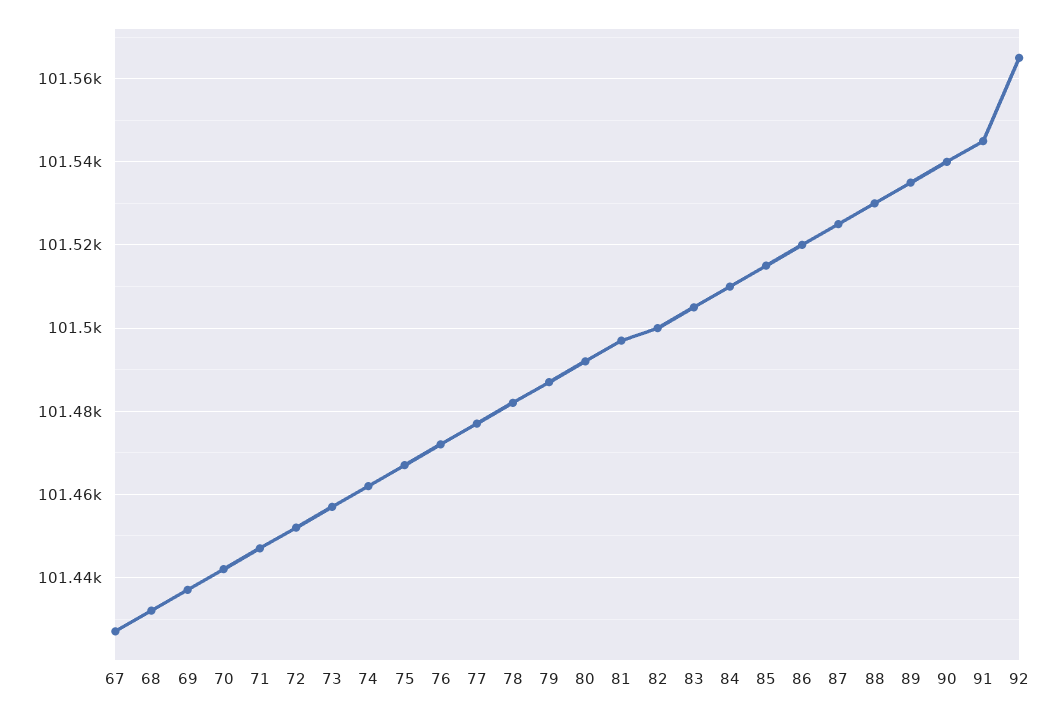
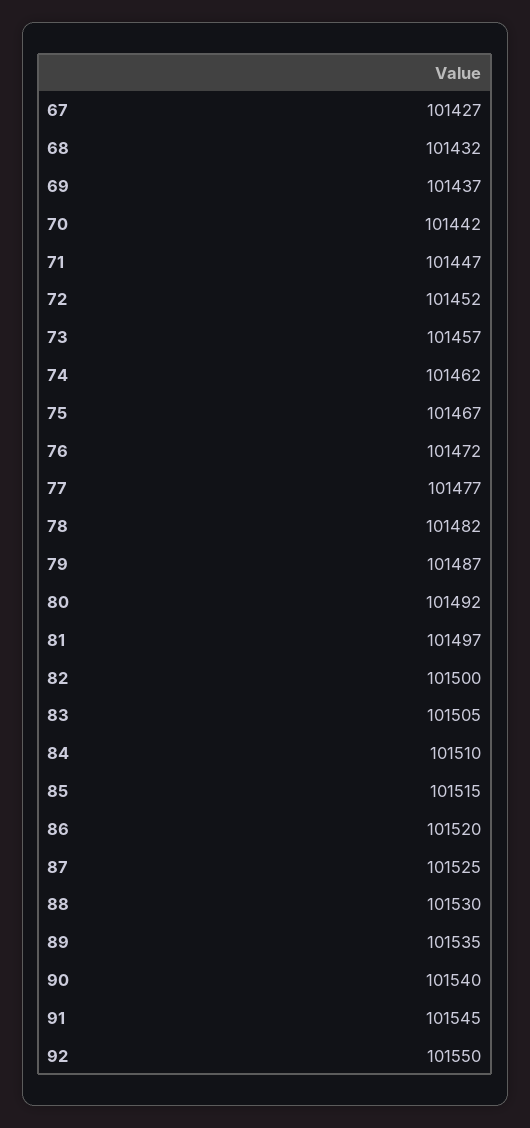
92: 101565 -> 101550

